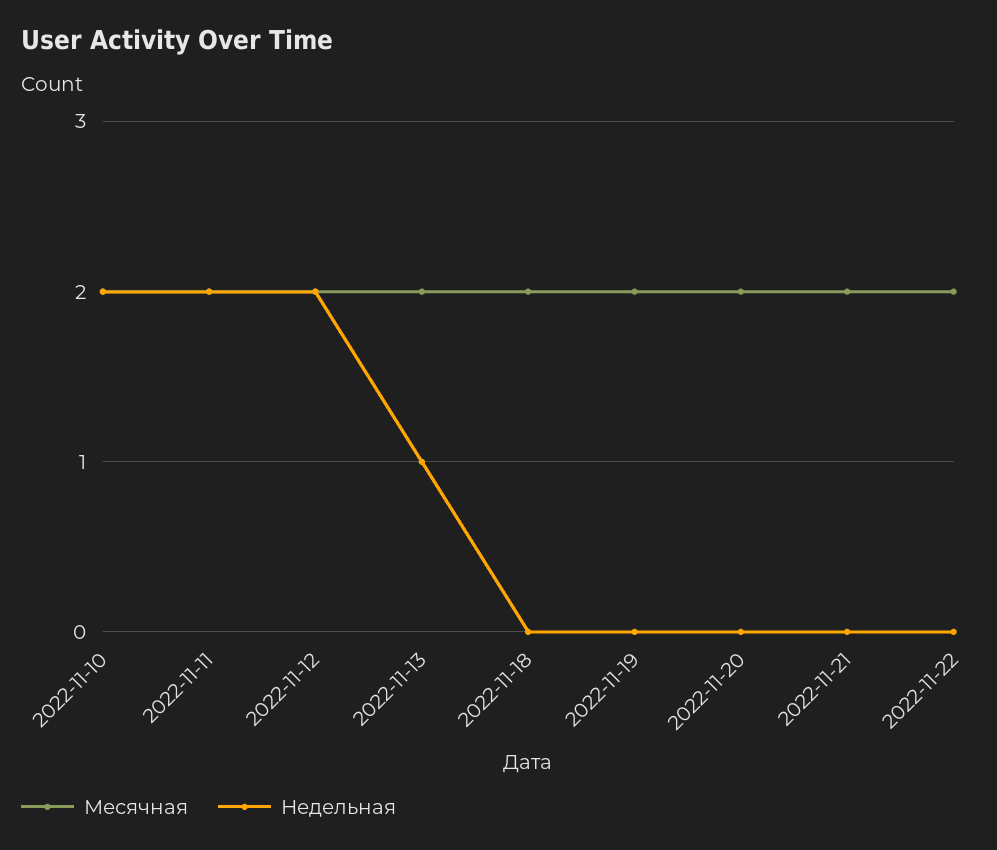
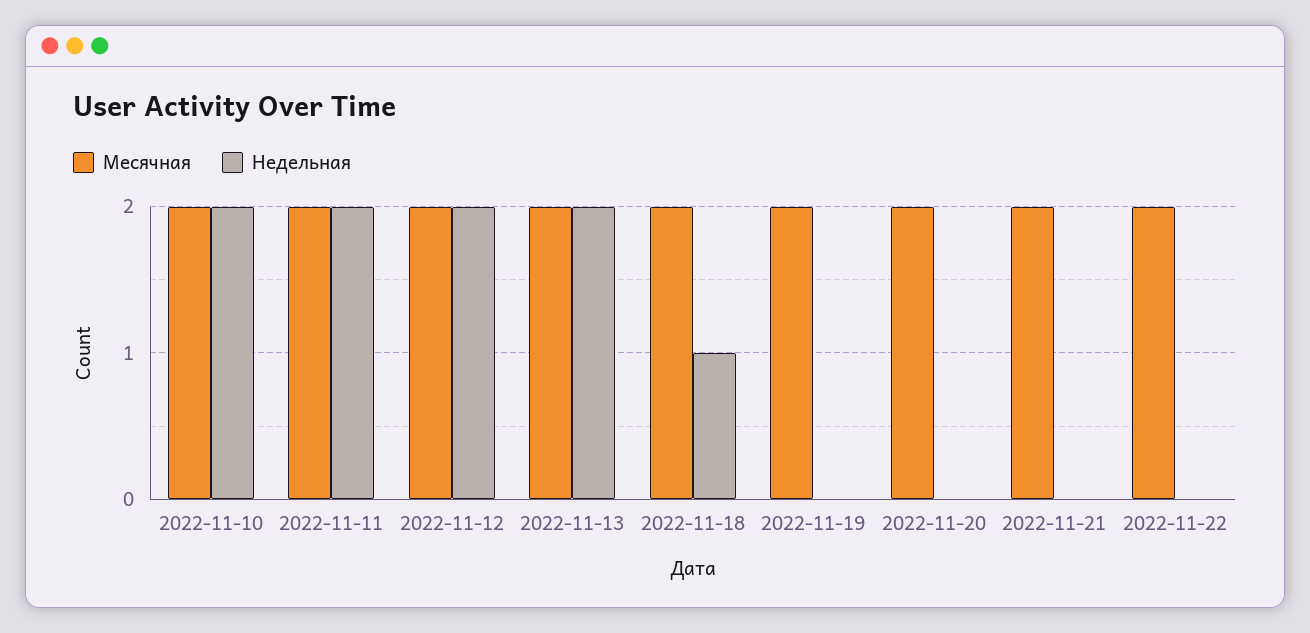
Недельная, 2022-11-13: 1 -> 2
Недельная, 2022-11-18: 0 -> 1

